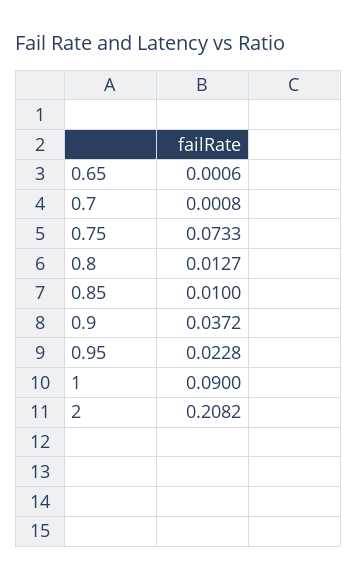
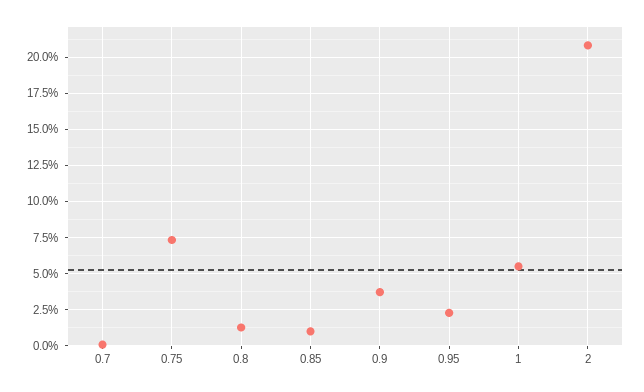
0.65: 0.0006 -> none
1: 0.09 -> 0.055

